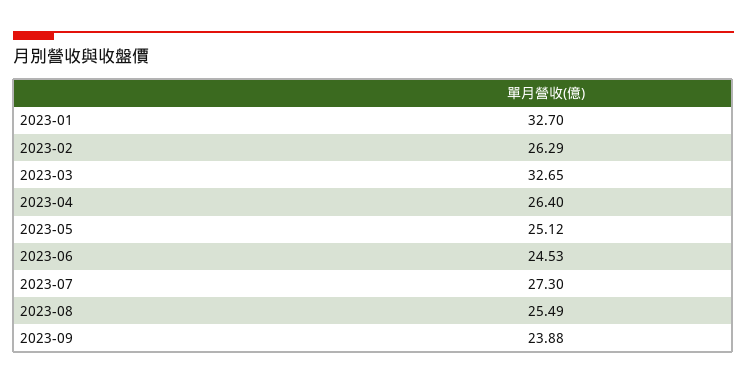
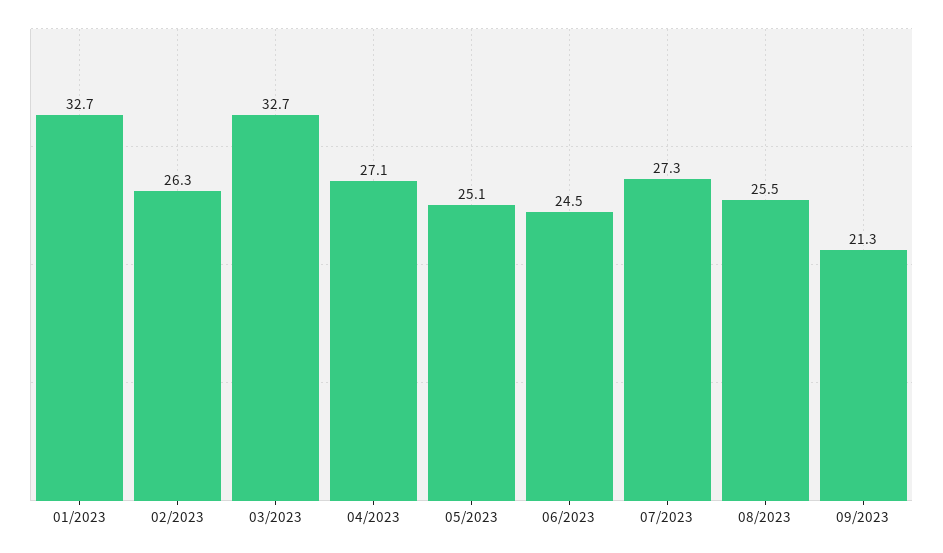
2023-04: 26.4 -> 27.1
2023-09: 23.88 -> 21.3

